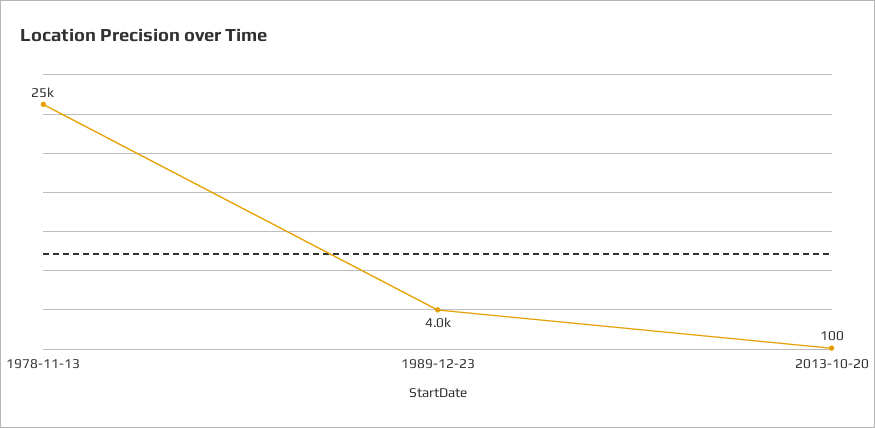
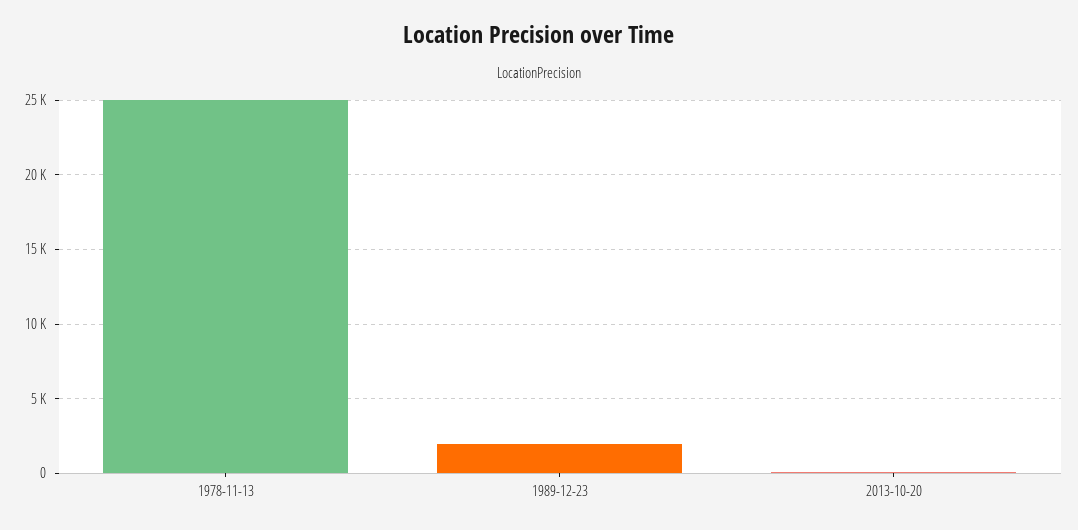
1989-12-23: 4000 -> 2000

